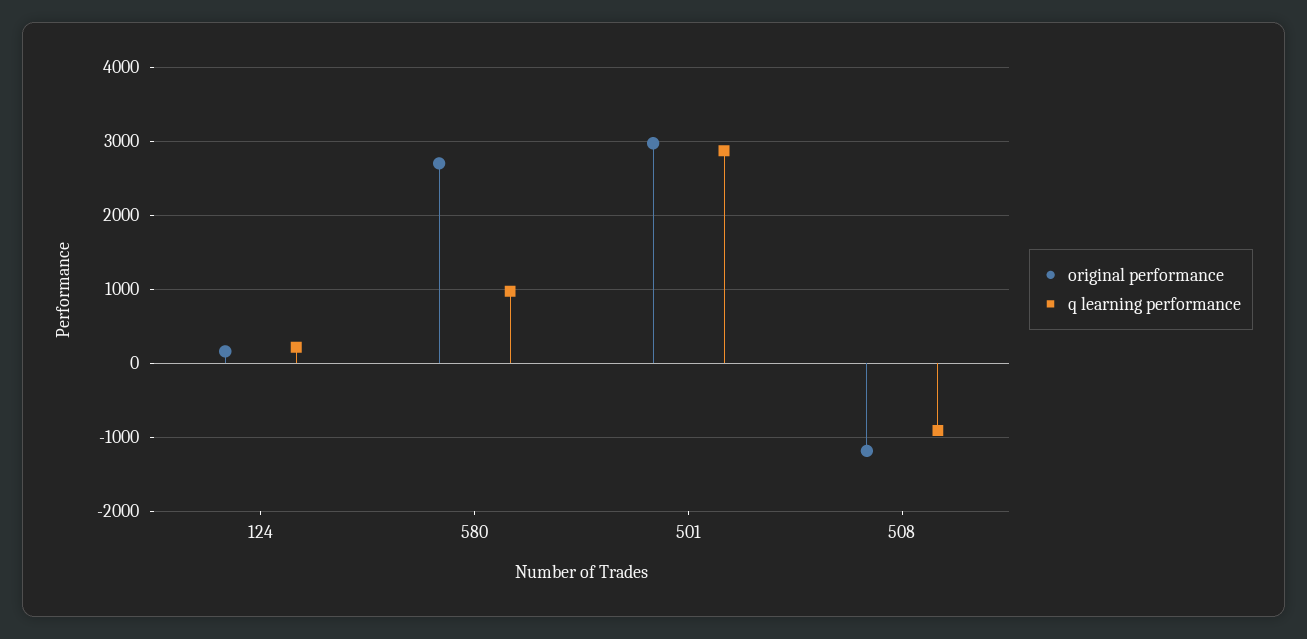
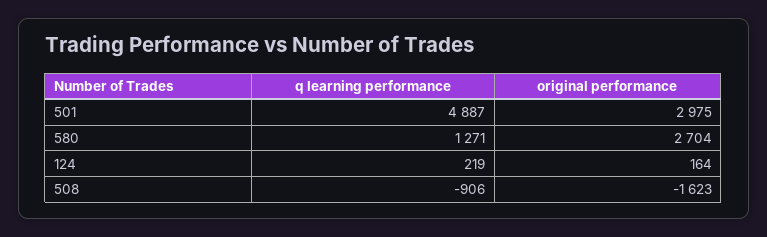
q learning performance, 580: 1000 -> 1271
q learning performance, 501: 2900 -> 4887
original performance, 508: -1200 -> -1623

